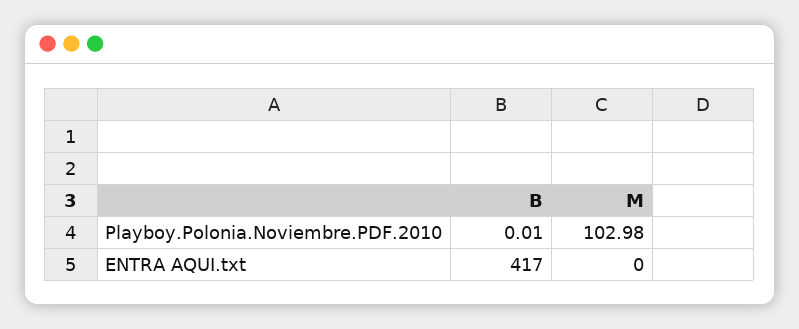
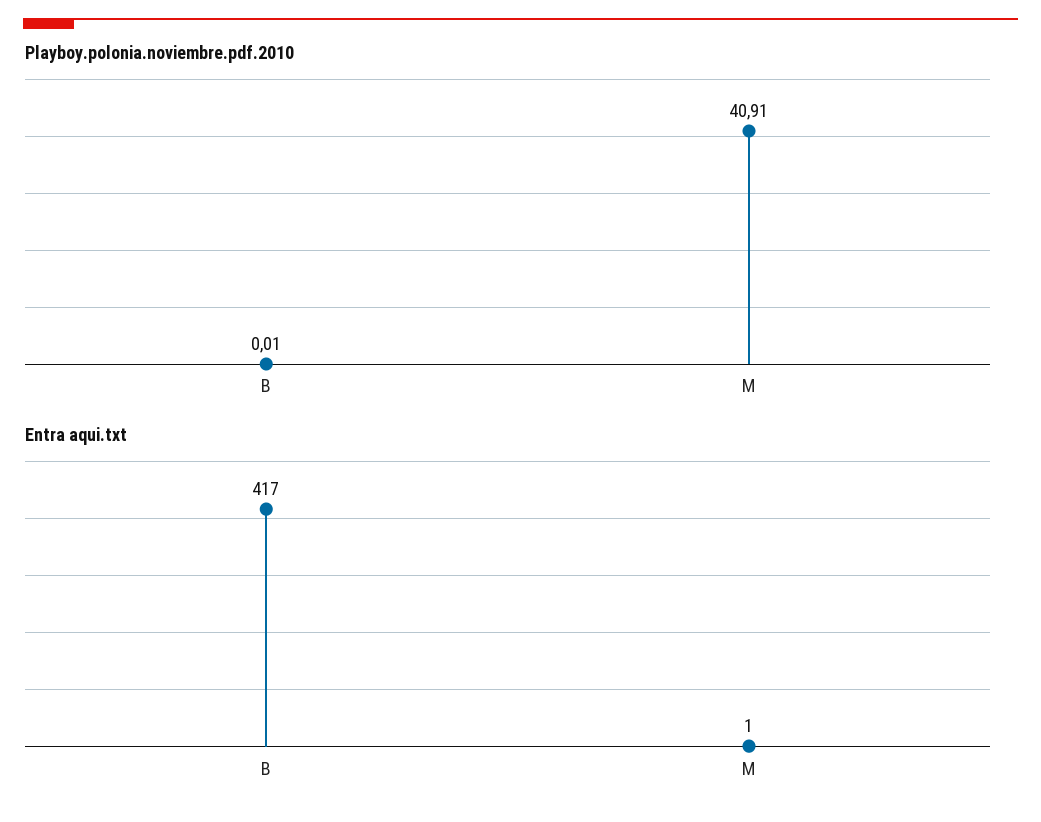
Playboy.Polonia.Noviembre.PDF.2010, M: 102.98 -> 40.91
ENTRA AQUI.txt, M: 0 -> 1

